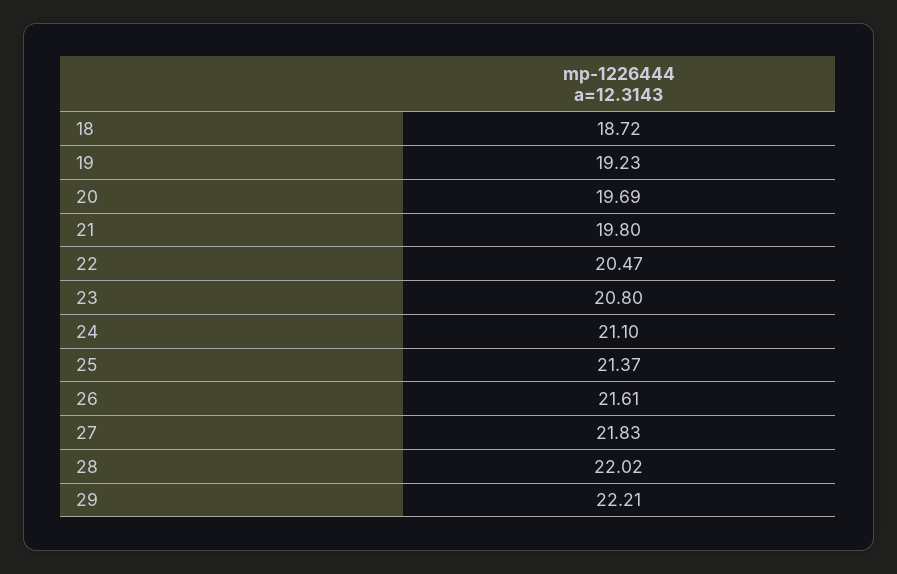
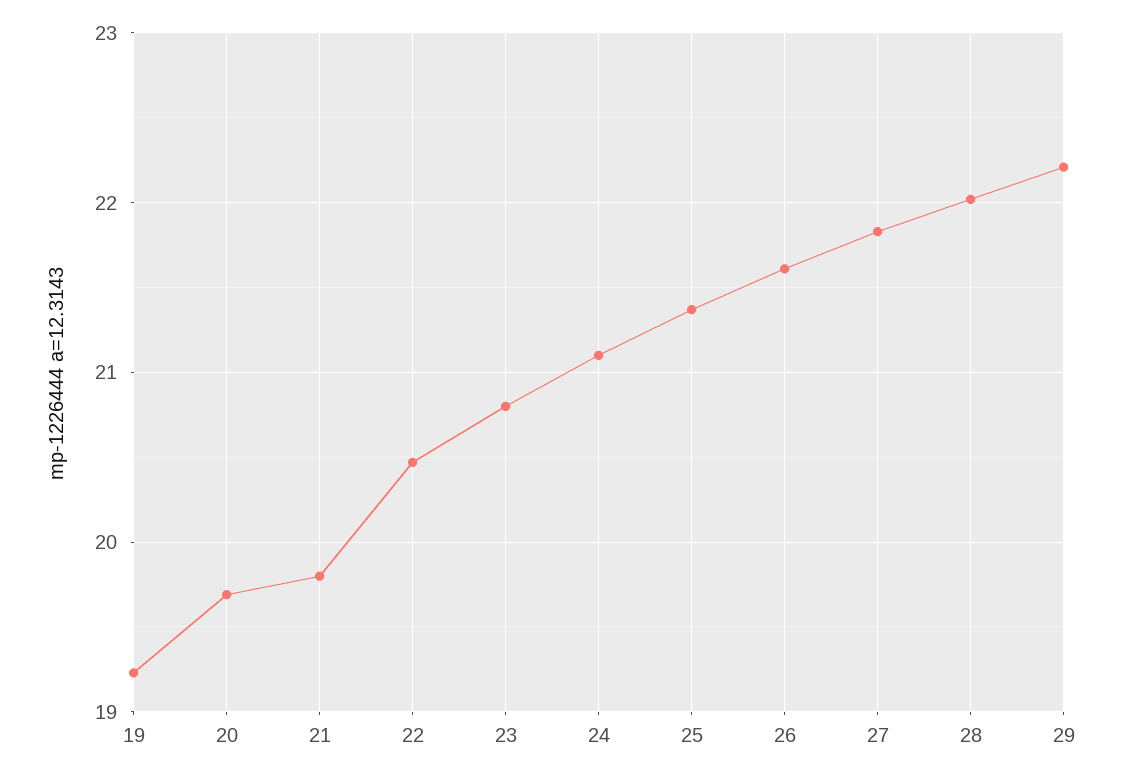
18: 18.72 -> none

